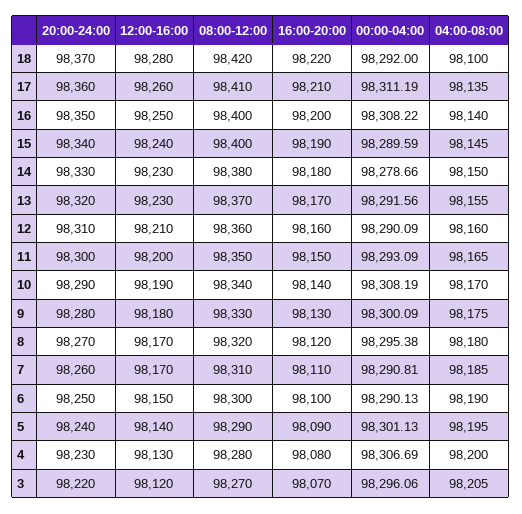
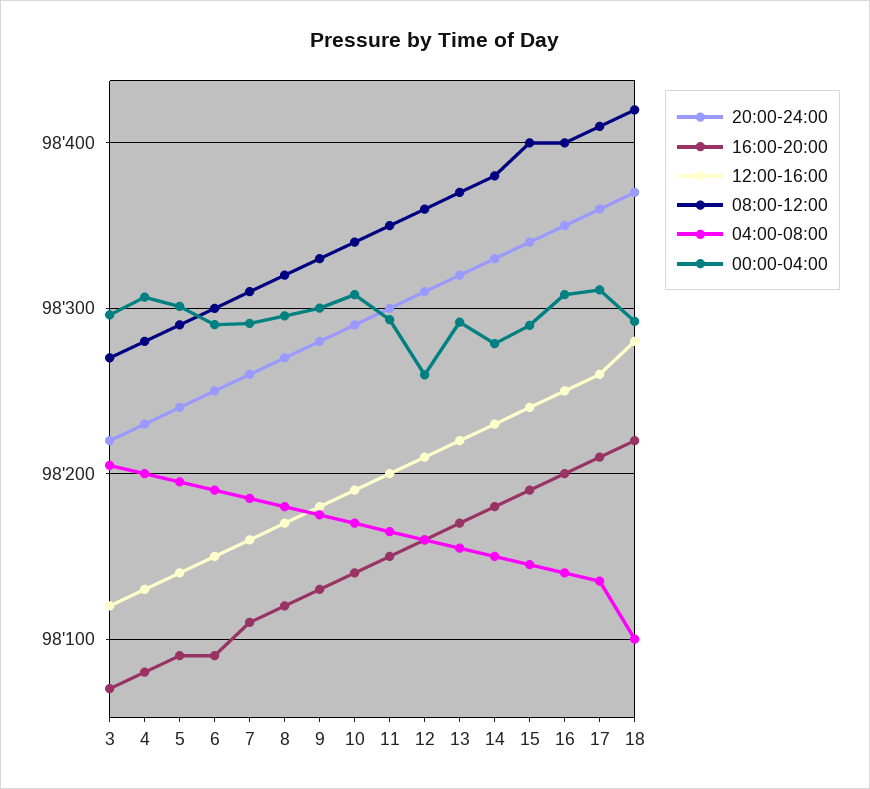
12:00-16:00, 13: 98230 -> 98220
00:00-04:00, 12: 98290.09 -> 98260
12:00-16:00, 7: 98170 -> 98160
16:00-20:00, 6: 98100 -> 98090

